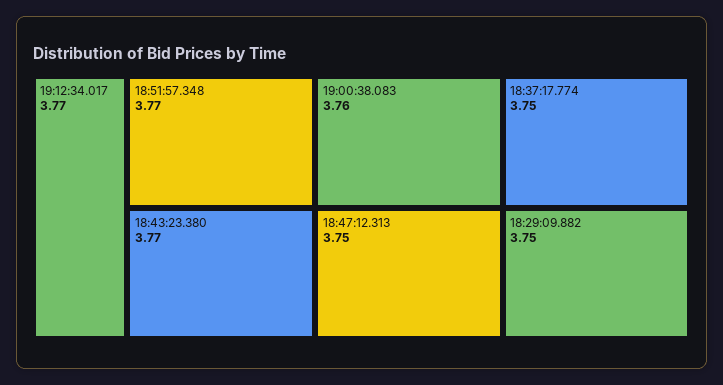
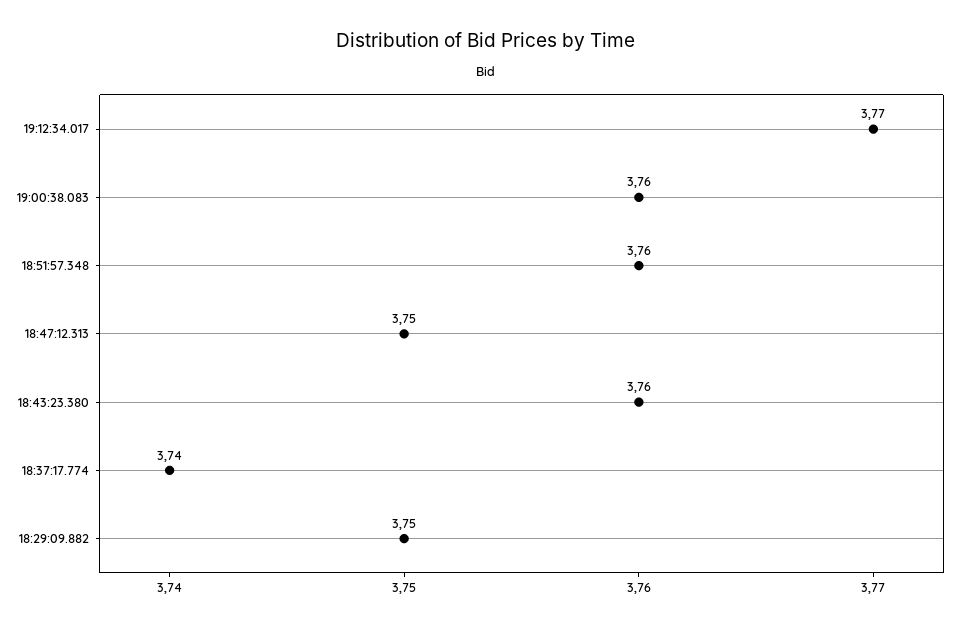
18:51:57.348: 3.77 -> 3.76
18:43:23.380: 3.77 -> 3.76
18:37:17.774: 3.75 -> 3.74

